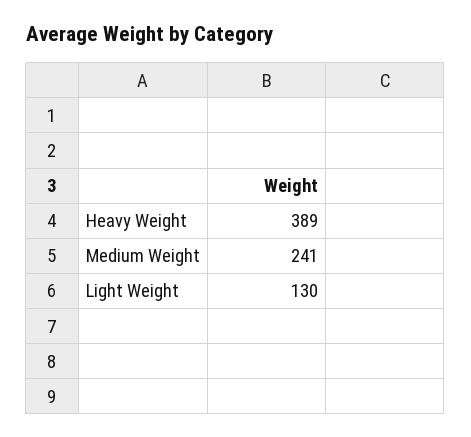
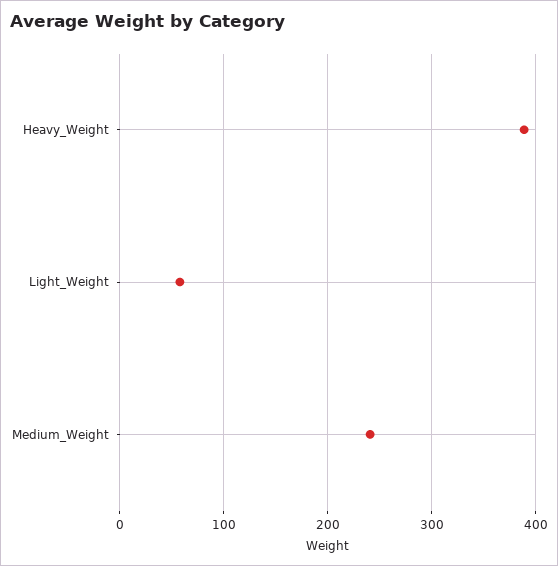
Light Weight: 130 -> 60

